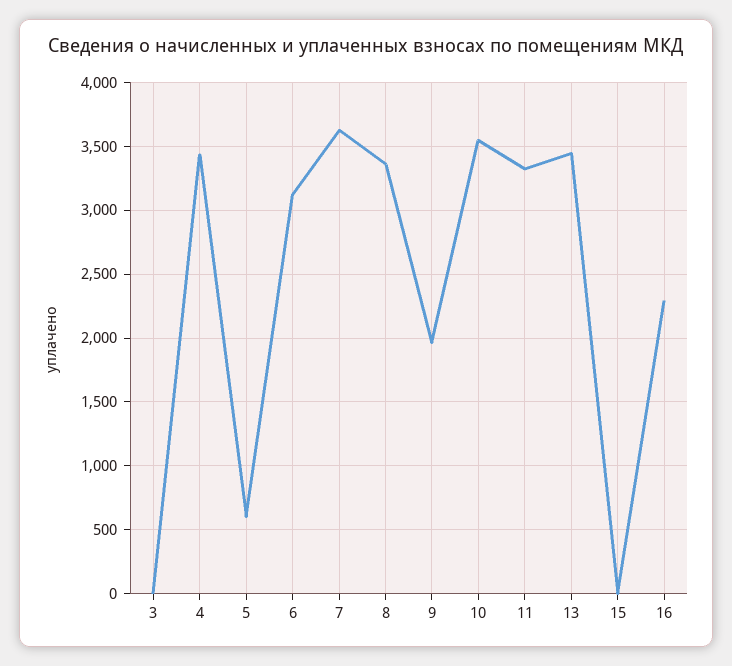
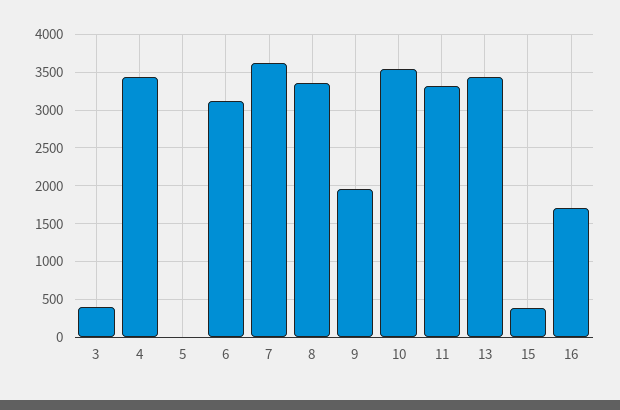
3: 0 -> 400
5: 600 -> 0
15: 0 -> 400
16: 2300 -> 1700

